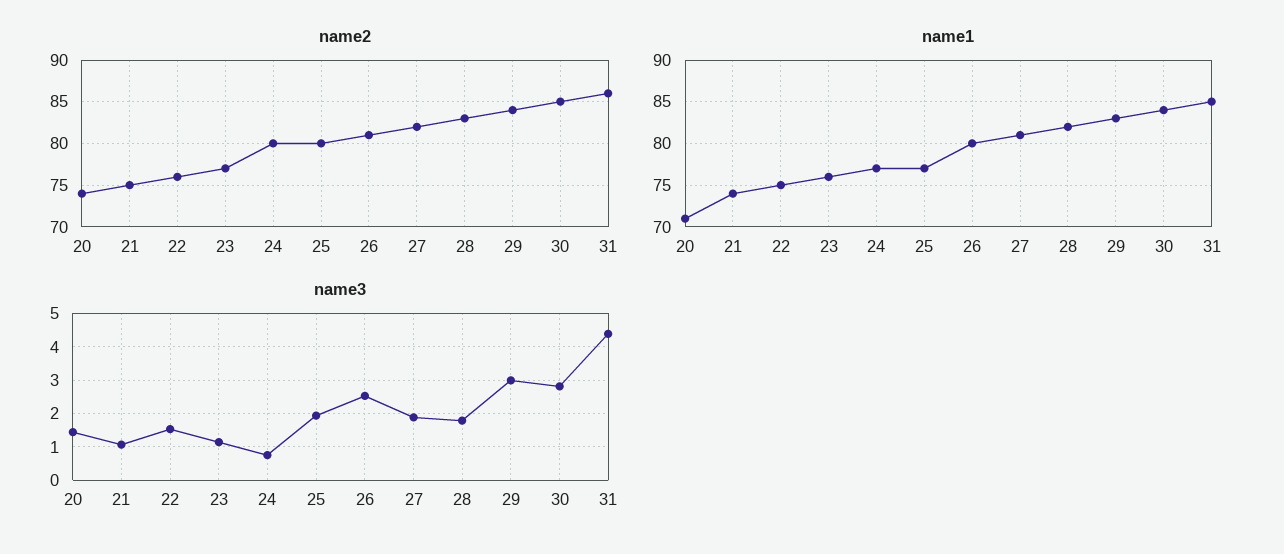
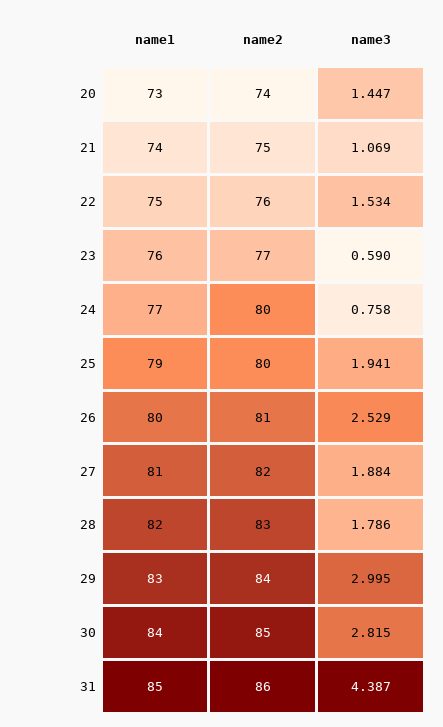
name1, 20: 71 -> 73
name1, 25: 77 -> 79
name3, 23: 1.2 -> 0.59

